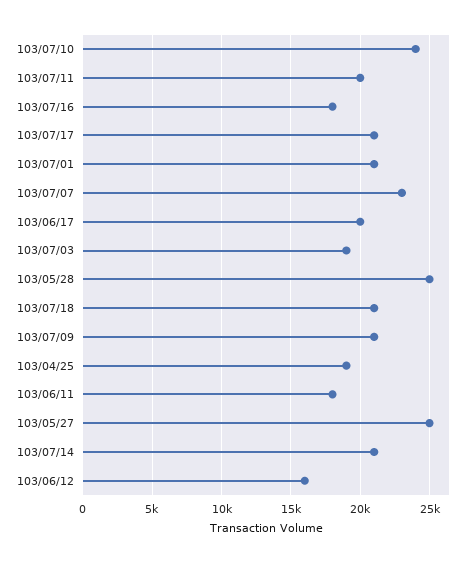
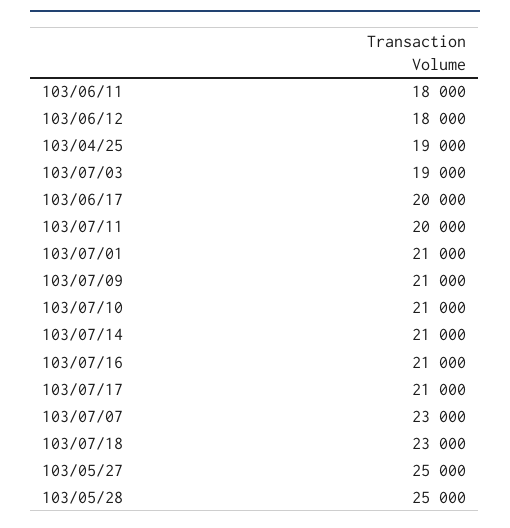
103/07/10: 24000 -> 21000
103/07/16: 18000 -> 21000
103/07/18: 21000 -> 23000
103/06/12: 16000 -> 18000

